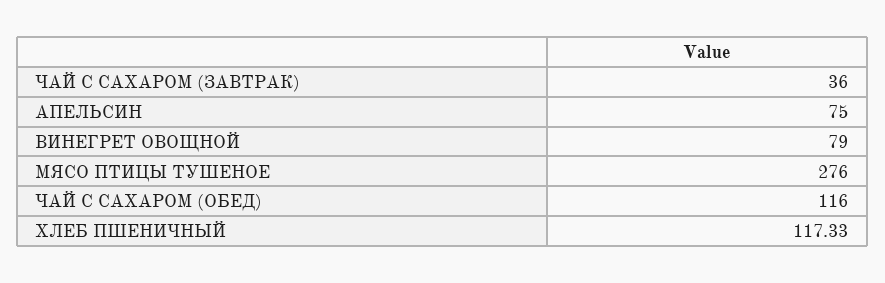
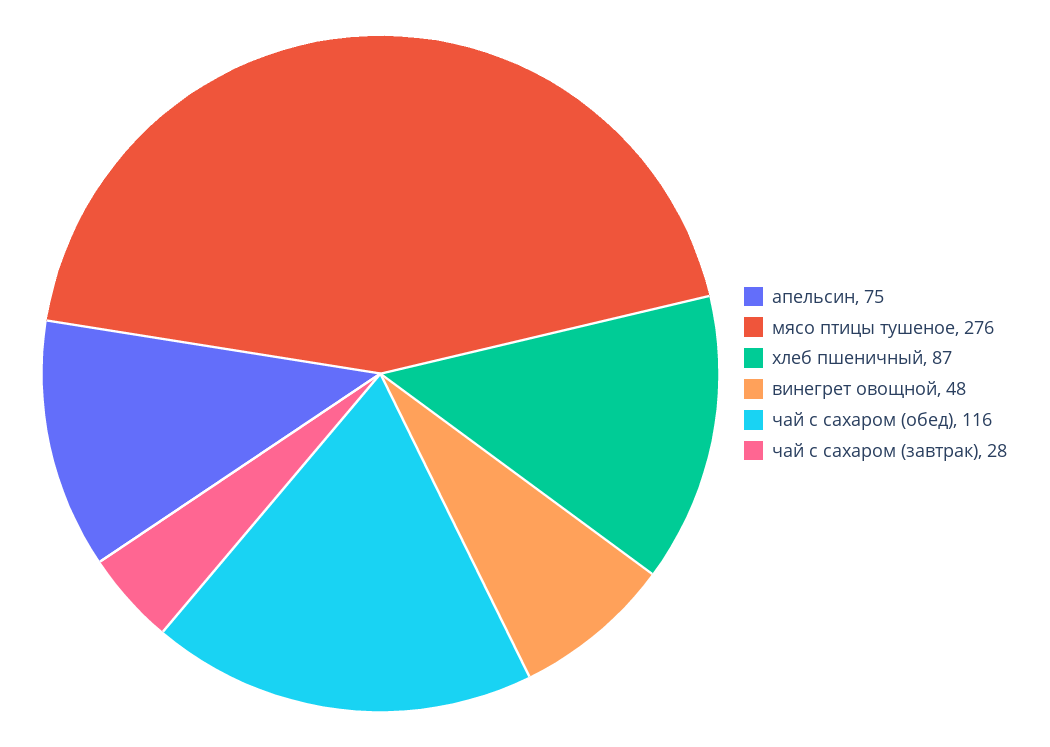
ЧАЙ С САХАРОМ (ЗАВТРАК): 36 -> 28
ВИНЕГРЕТ ОВОЩНОЙ: 79 -> 48
ХЛЕБ ПШЕНИЧНЫЙ: 117.33 -> 87

